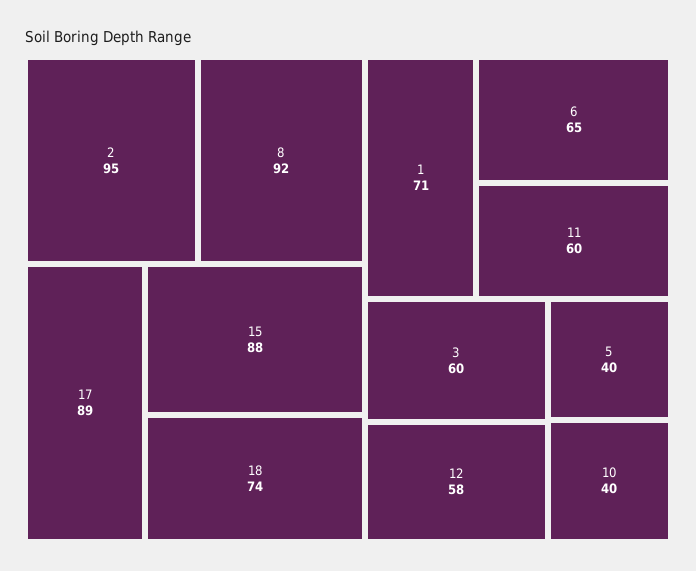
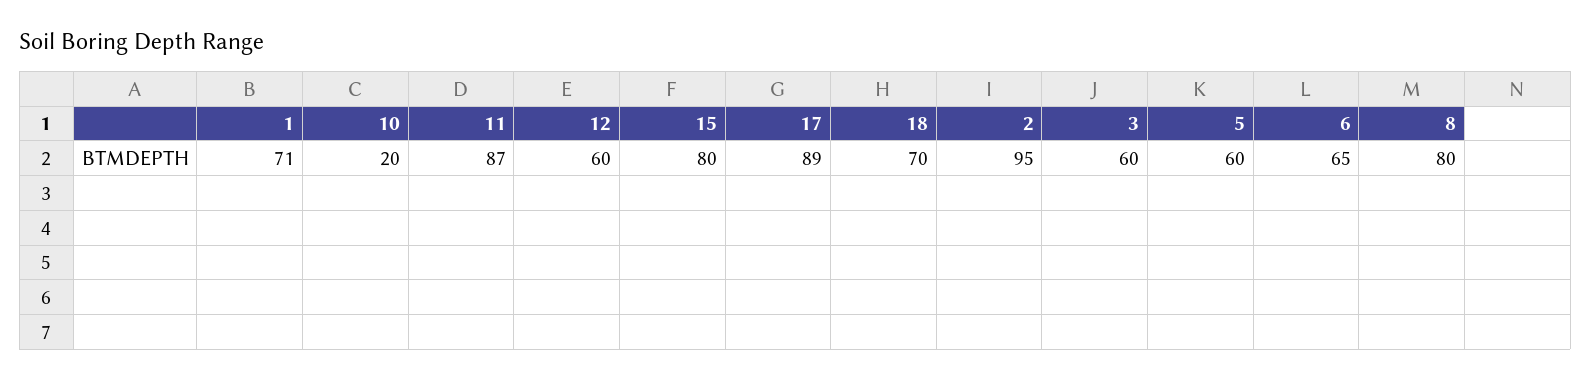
8: 92 -> 80
15: 88 -> 80
18: 74 -> 70
11: 60 -> 87
12: 58 -> 60
5: 40 -> 60
10: 40 -> 20

